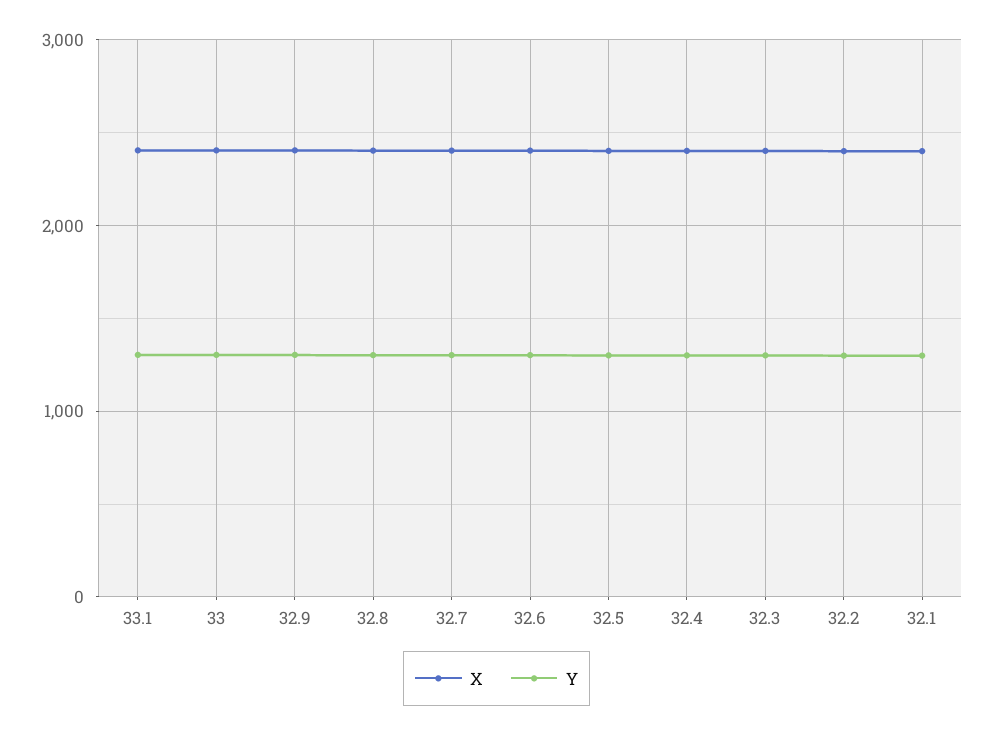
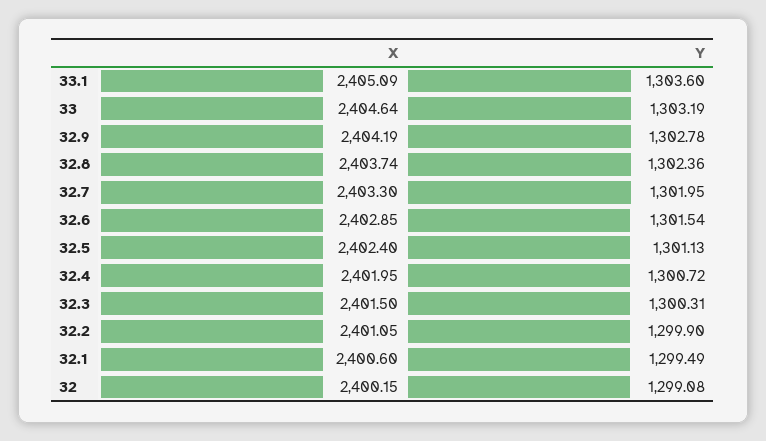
X, 32: none -> 2400.15
Y, 32: none -> 1299.08

